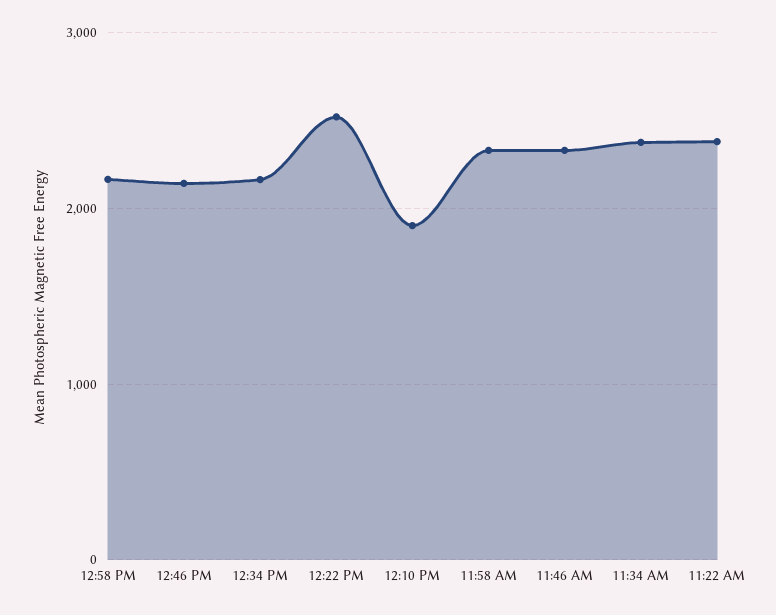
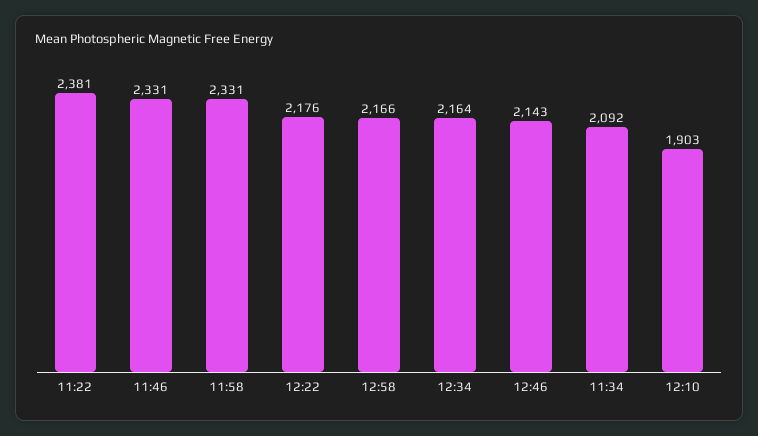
12:22 PM: 2500 -> 2176
11:34 AM: 2400 -> 2092

